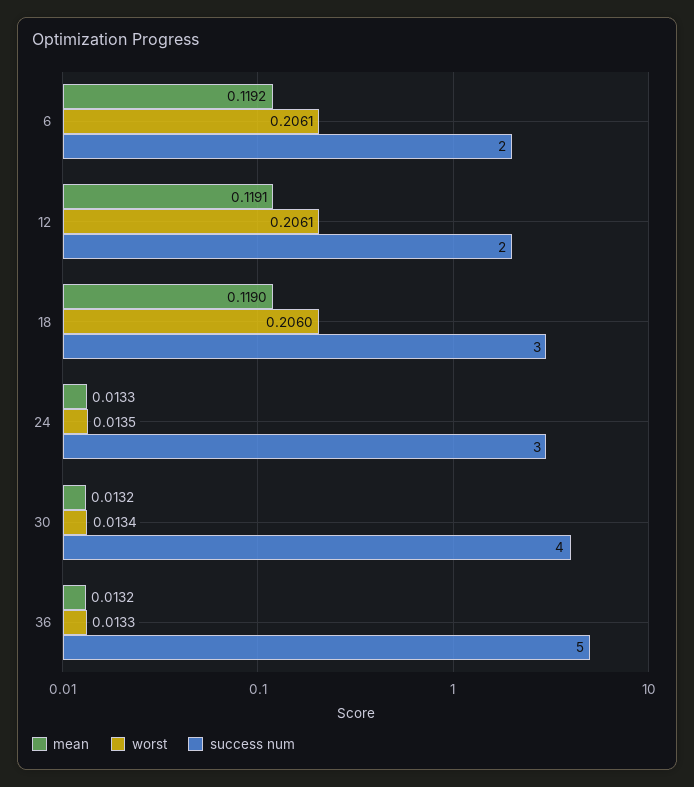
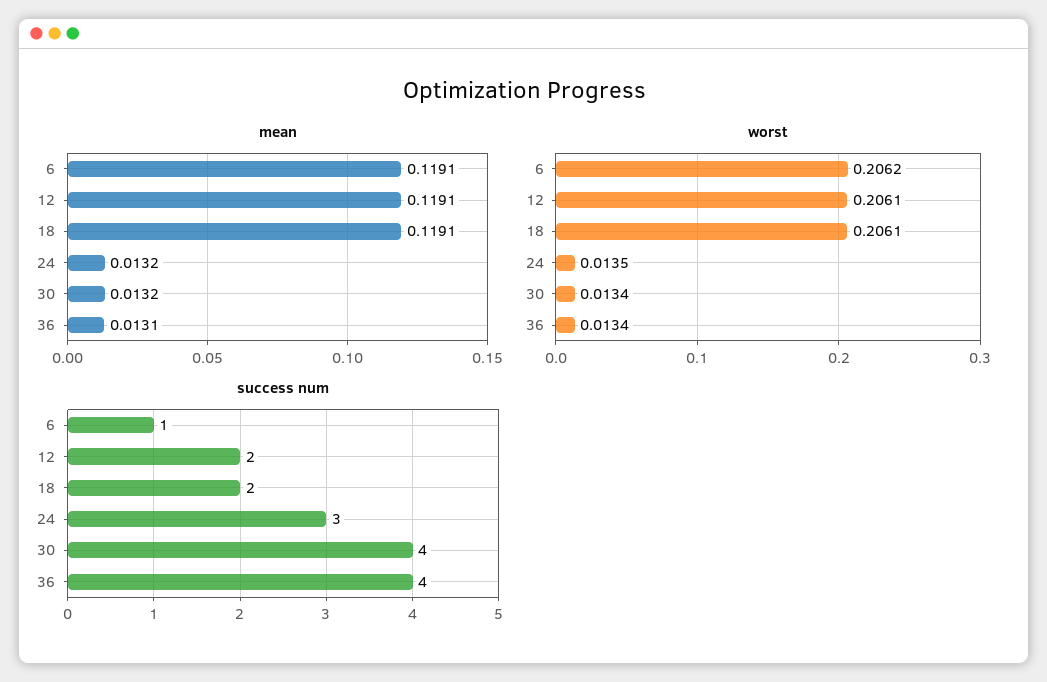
mean, 6: 0.1192 -> 0.1191
worst, 6: 0.2061 -> 0.2062
success num, 6: 2 -> 1
mean, 18: 0.119 -> 0.1191
worst, 18: 0.206 -> 0.2061
success num, 18: 3 -> 2
mean, 24: 0.0133 -> 0.0132
mean, 36: 0.0132 -> 0.0131
worst, 36: 0.0133 -> 0.0134
success num, 36: 5 -> 4

